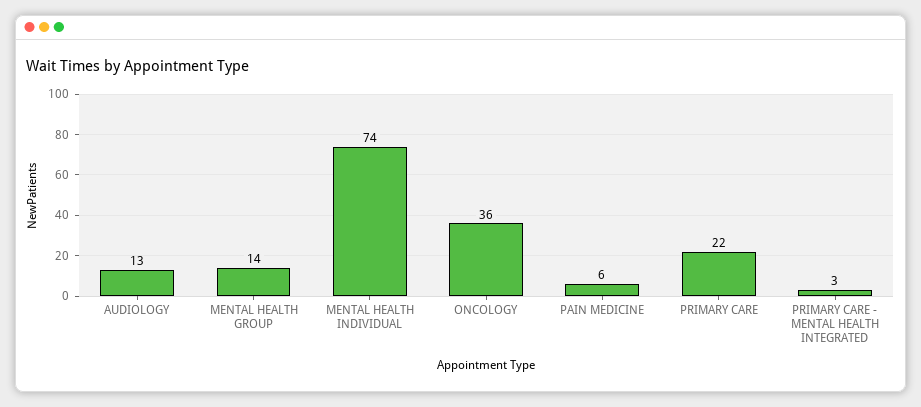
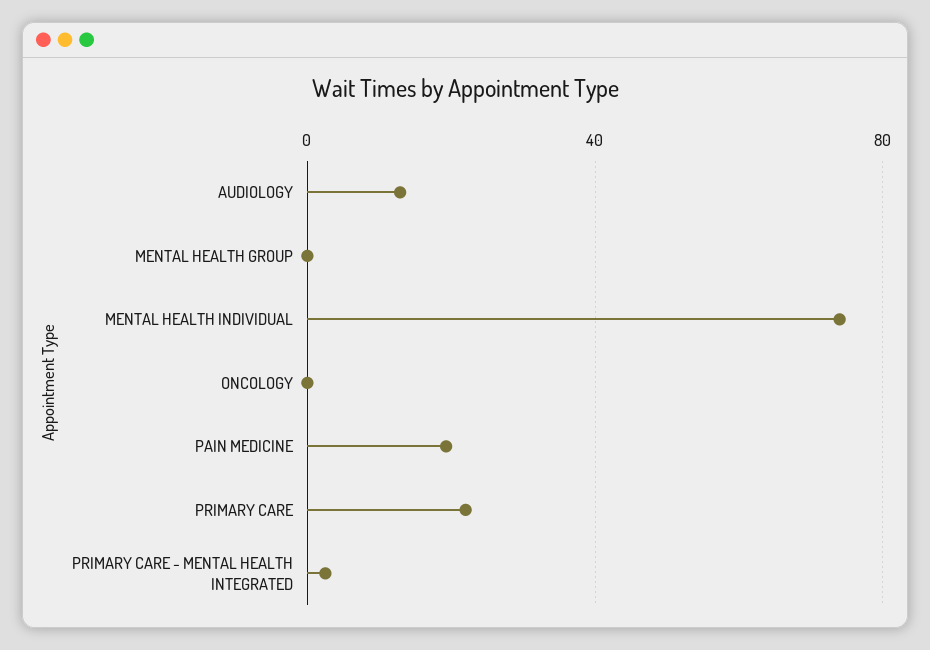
MENTAL HEALTH GROUP: 14 -> 0
ONCOLOGY: 36 -> 0
PAIN MEDICINE: 6 -> 20

